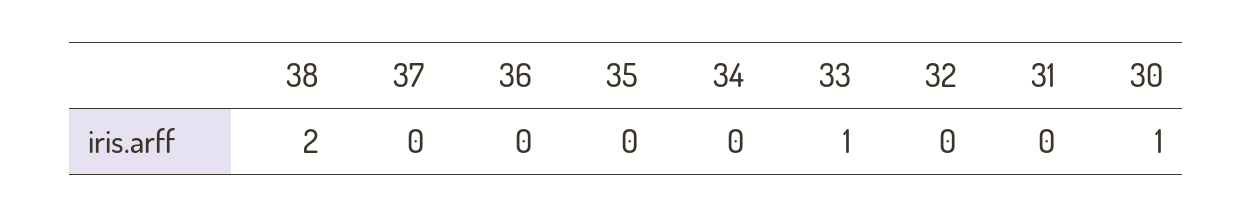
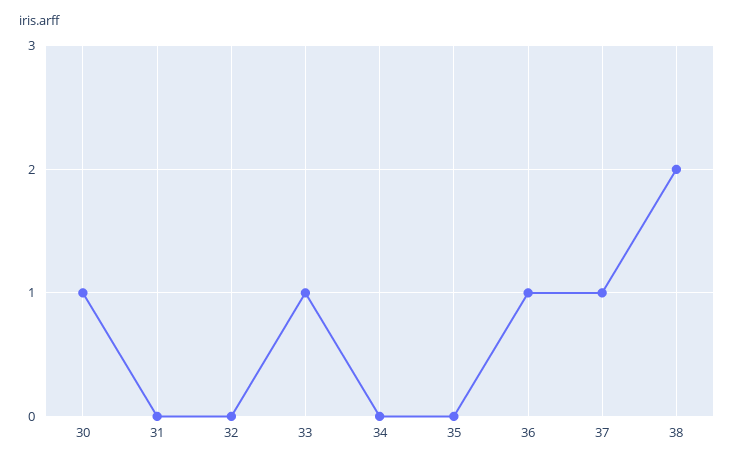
37: 0 -> 1
36: 0 -> 1

